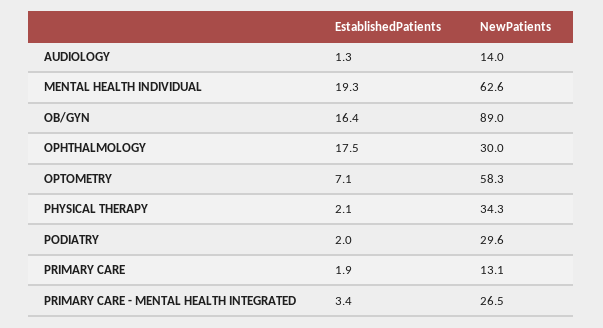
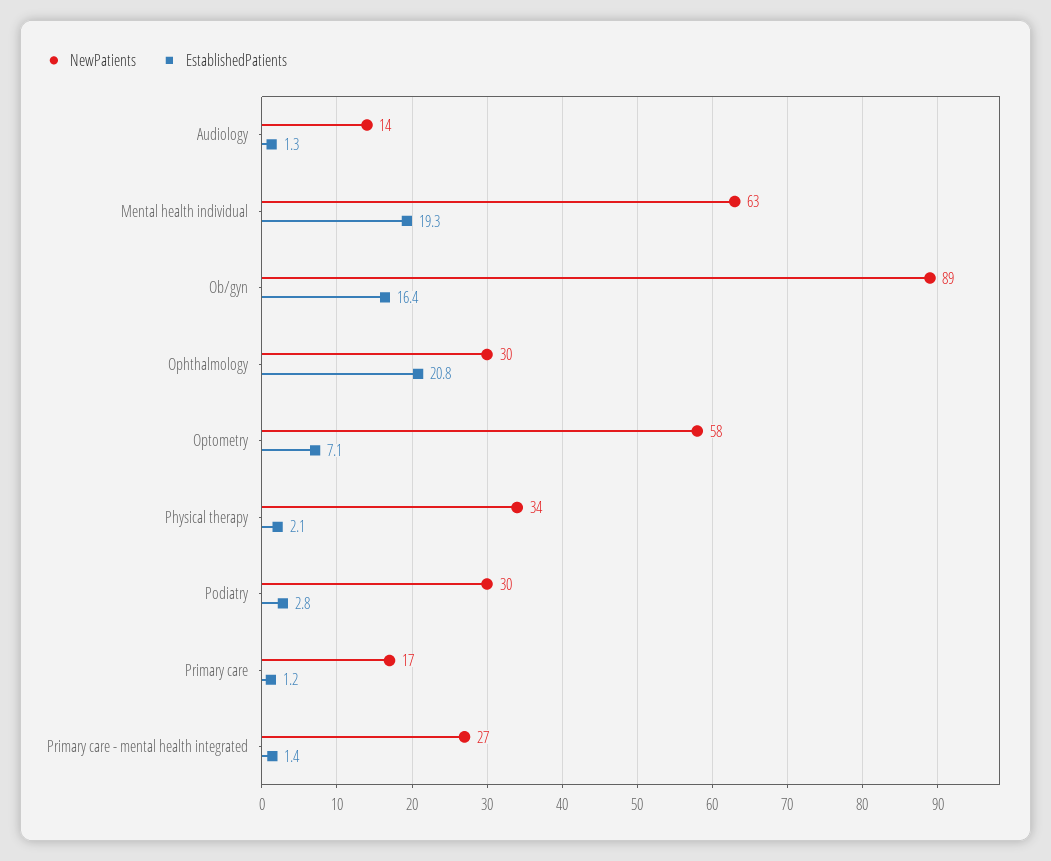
EstablishedPatients, OPHTHALMOLOGY: 17.5 -> 20.8
EstablishedPatients, PODIATRY: 2 -> 2.8
EstablishedPatients, PRIMARY CARE: 1.9 -> 1.2
NewPatients, PRIMARY CARE: 13.1 -> 17
EstablishedPatients, PRIMARY CARE - MENTAL HEALTH INTEGRATED: 3.4 -> 1.4

